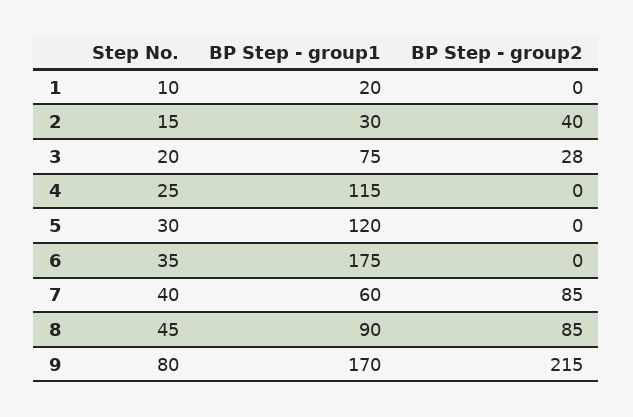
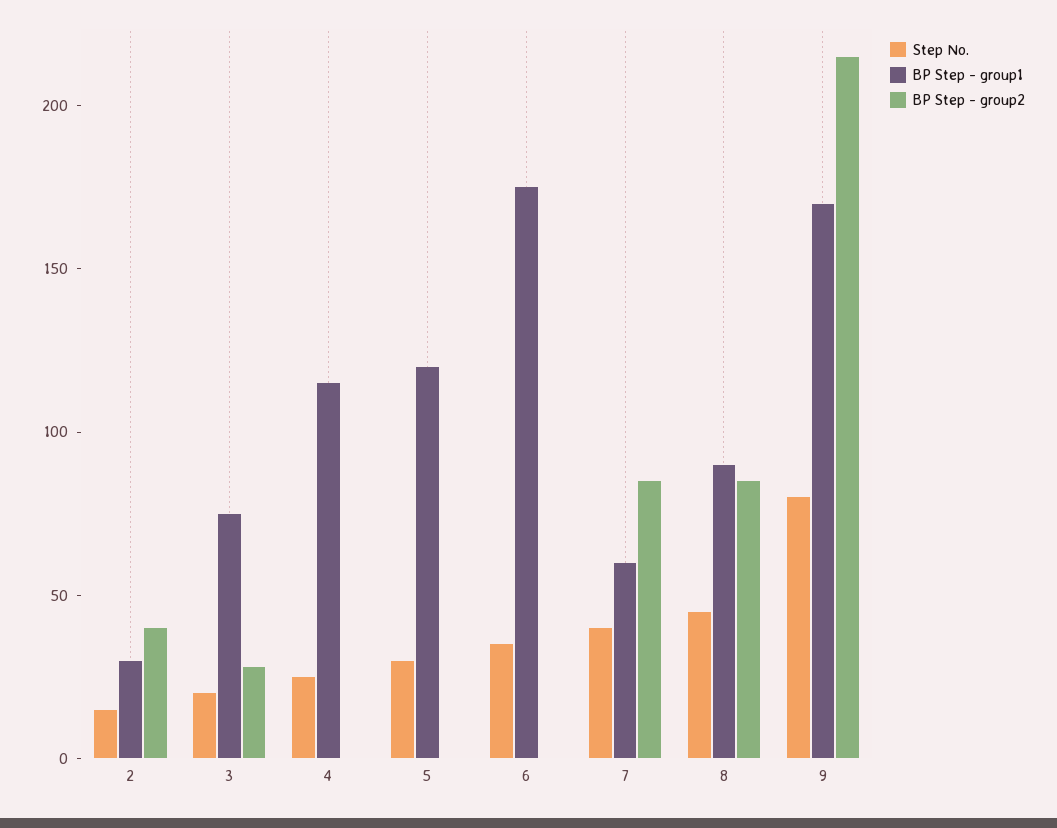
Step No., 1: 10 -> none
BP Step - group1, 1: 20 -> none
BP Step - group2, 1: 0 -> none

